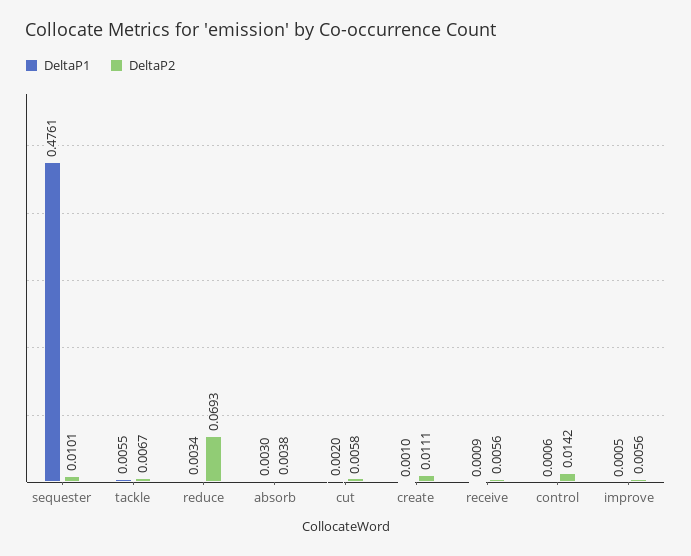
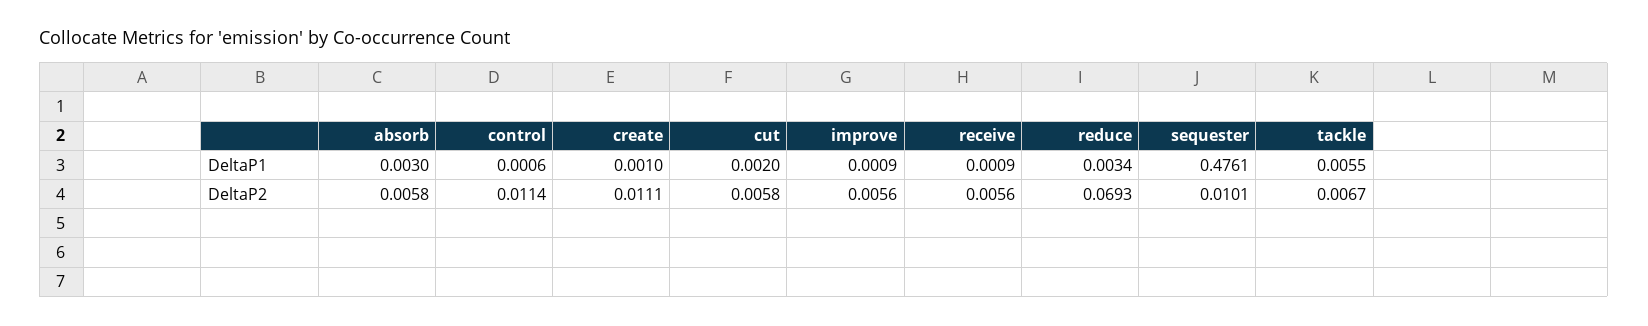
DeltaP2, absorb: 0.0038 -> 0.0058
DeltaP2, control: 0.0142 -> 0.0114
DeltaP1, improve: 0.0005 -> 0.0009

